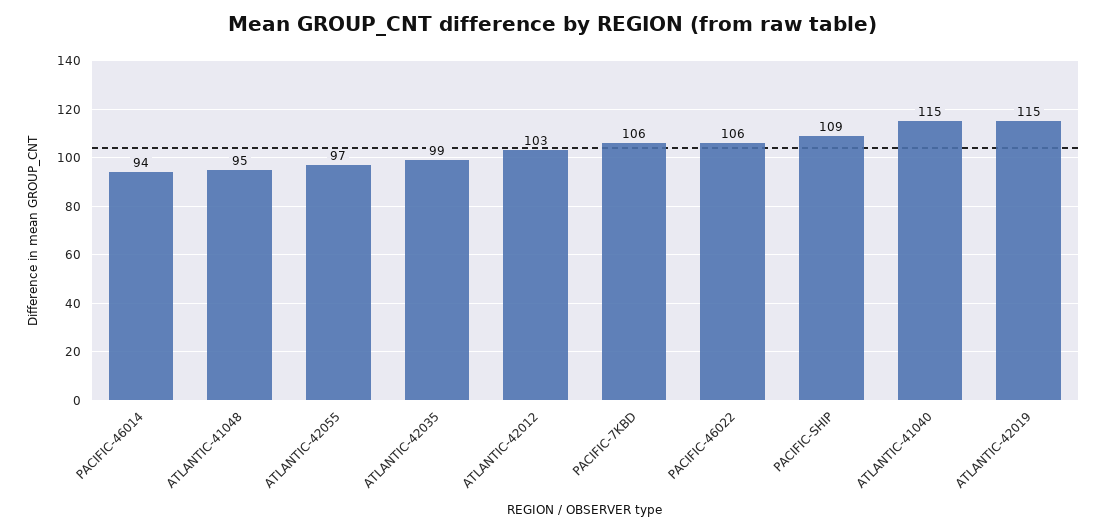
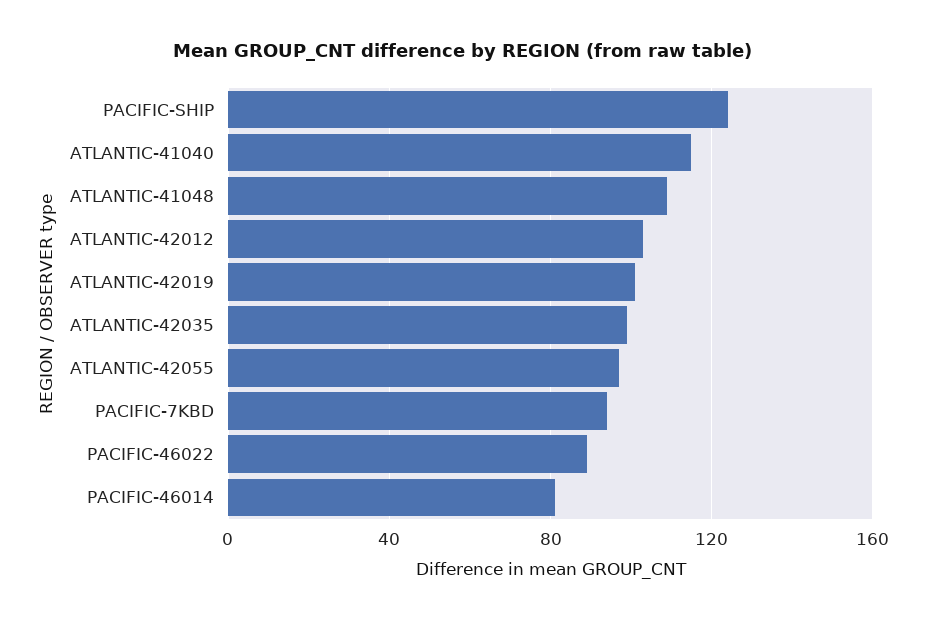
PACIFIC-46014: 94 -> 80
ATLANTIC-41048: 95 -> 110
PACIFIC-7KBD: 106 -> 95
PACIFIC-46022: 106 -> 90
PACIFIC-SHIP: 109 -> 125
ATLANTIC-42019: 115 -> 100

